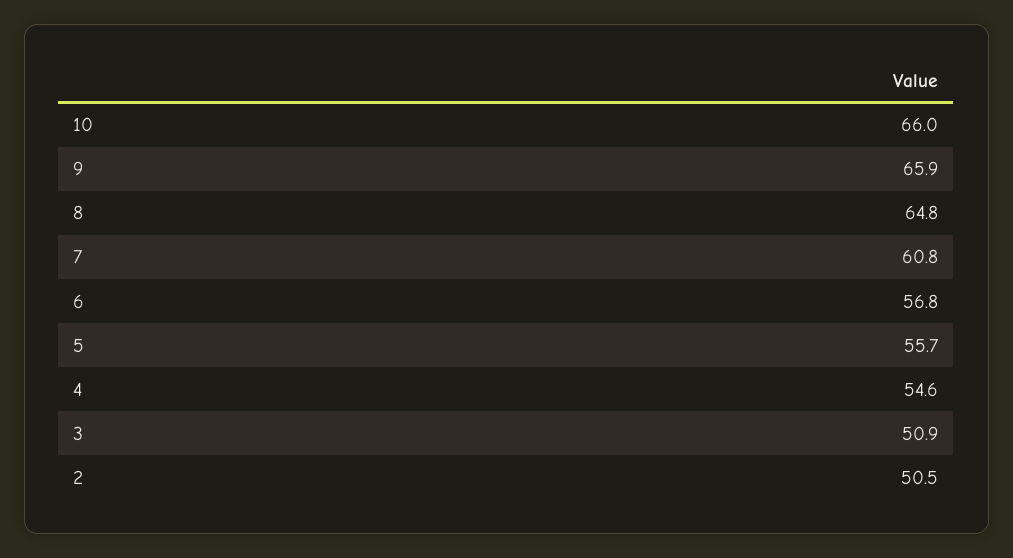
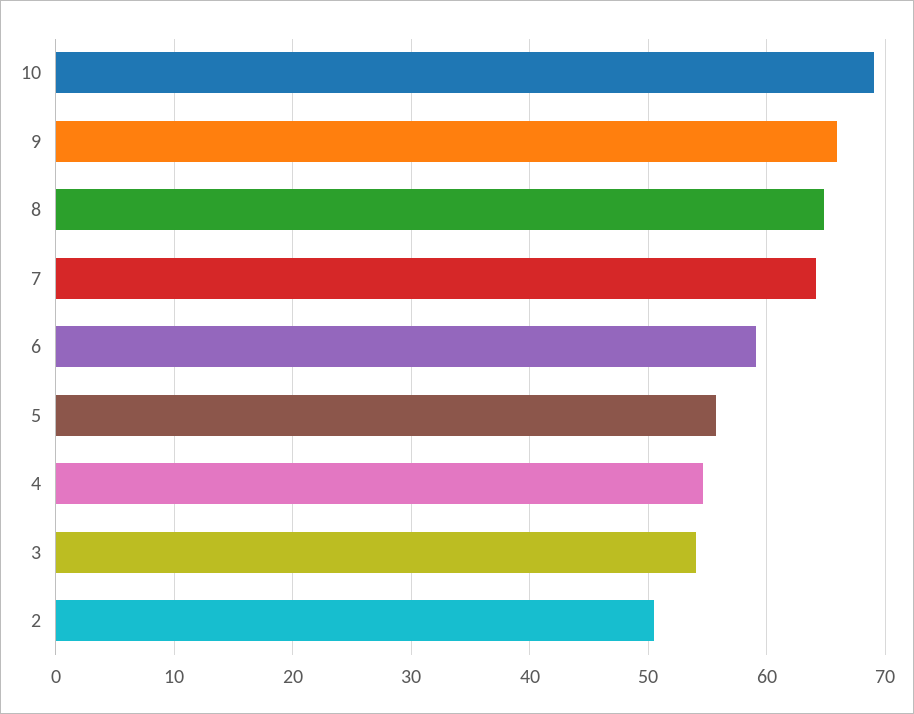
10: 66 -> 69
7: 60.8 -> 64
6: 56.8 -> 59
3: 50.9 -> 54

